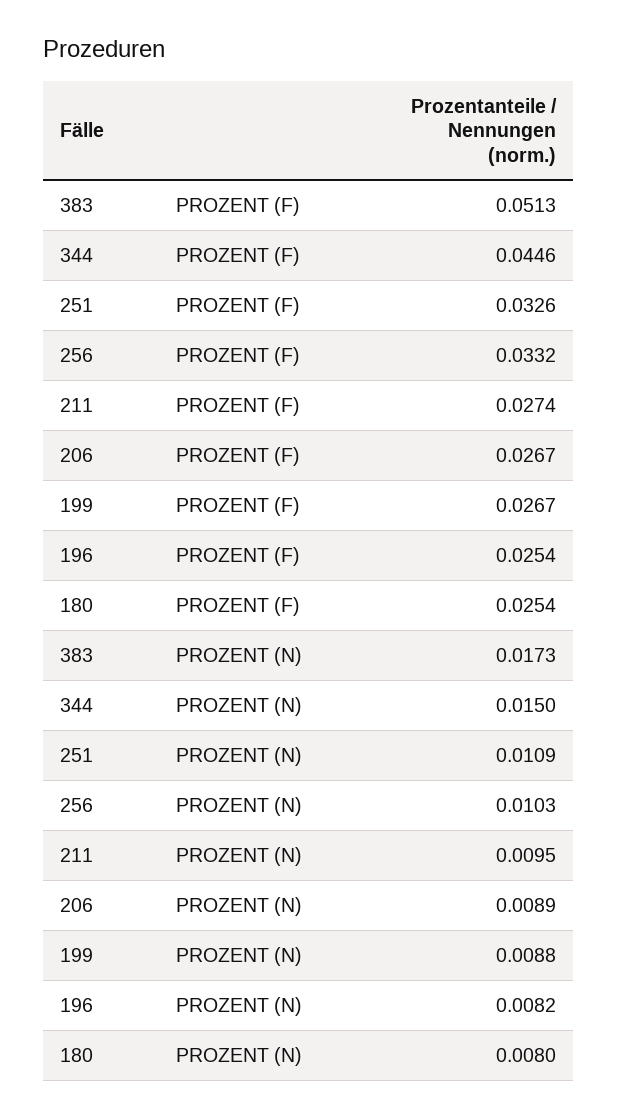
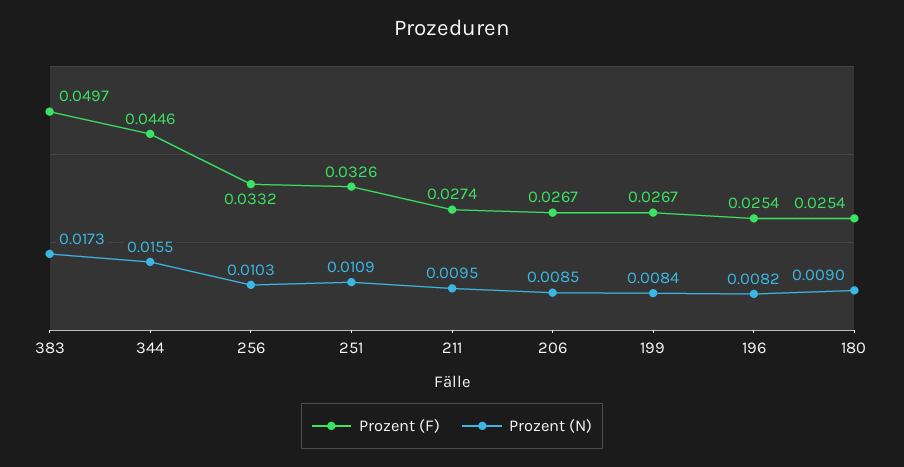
PROZENT (F), 383: 0.0513 -> 0.0497
PROZENT (N), 344: 0.015 -> 0.0155
PROZENT (N), 206: 0.0089 -> 0.0085
PROZENT (N), 199: 0.0088 -> 0.0084
PROZENT (N), 180: 0.008 -> 0.009

